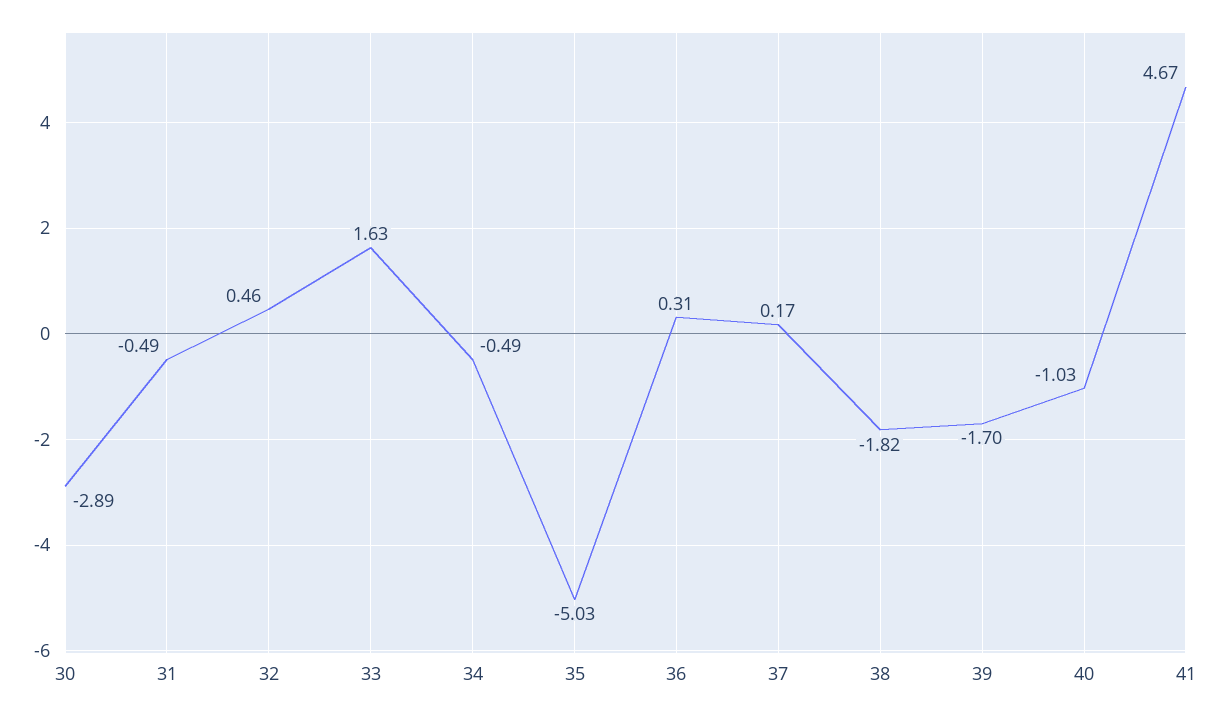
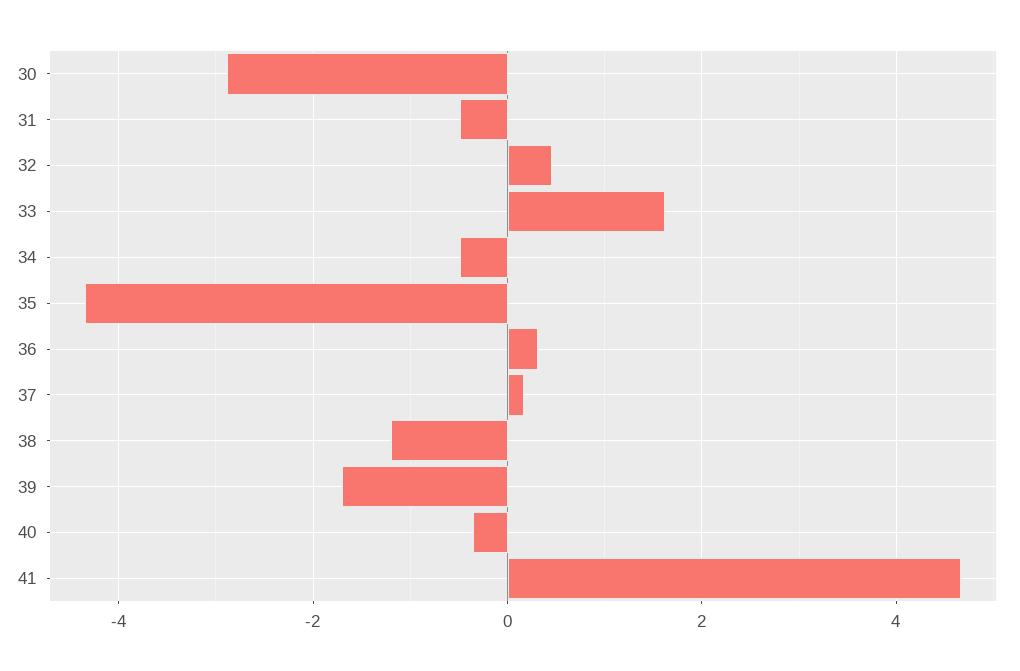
35: -5.03 -> -4.4
38: -1.82 -> -1.2
40: -1.03 -> -0.4

